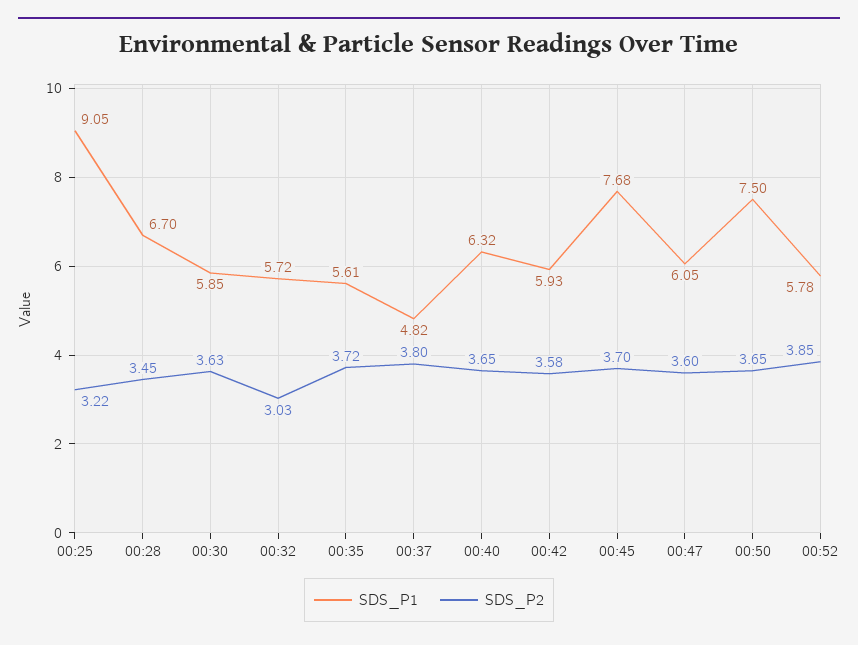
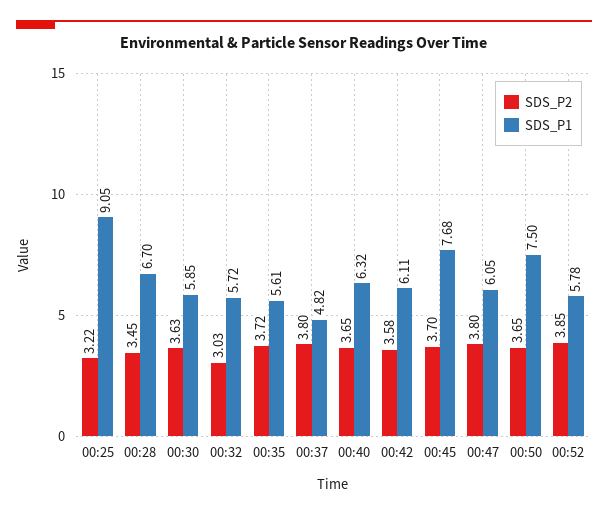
SDS_P1, 00:42: 5.93 -> 6.11
SDS_P2, 00:47: 3.6 -> 3.8

